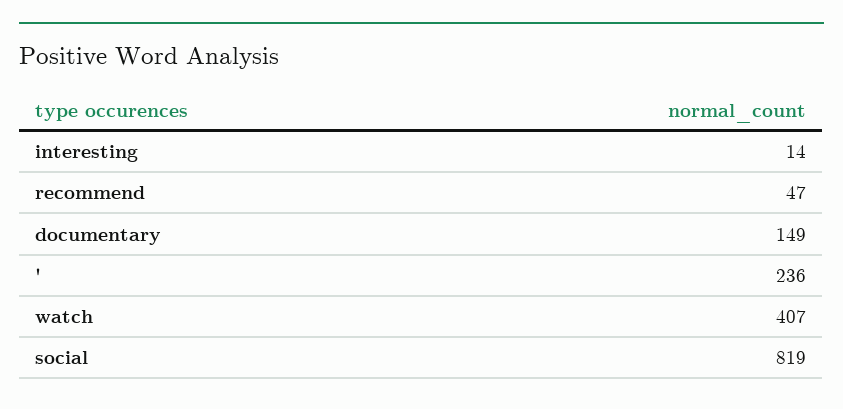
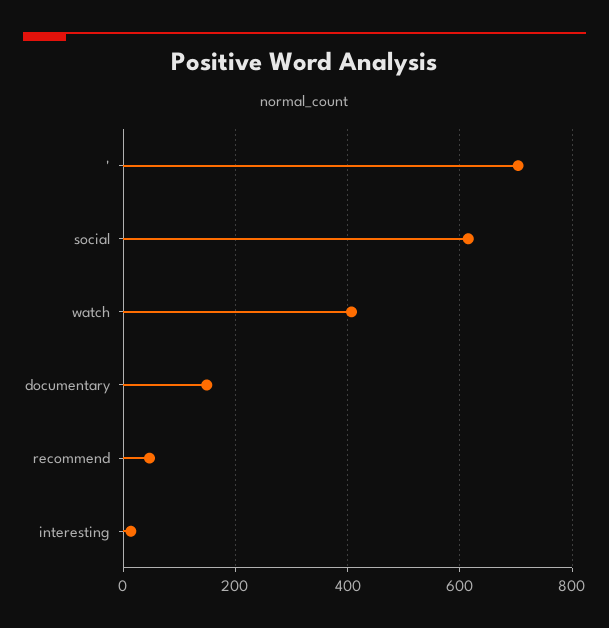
': 236 -> 700
social: 819 -> 620

